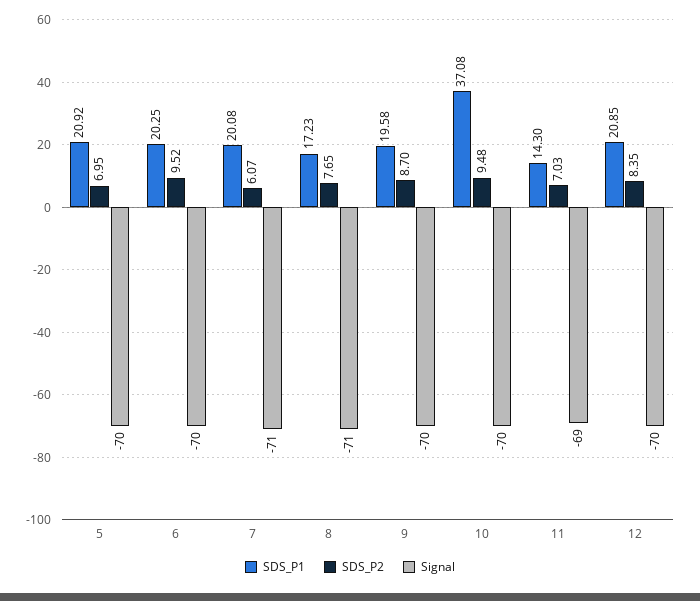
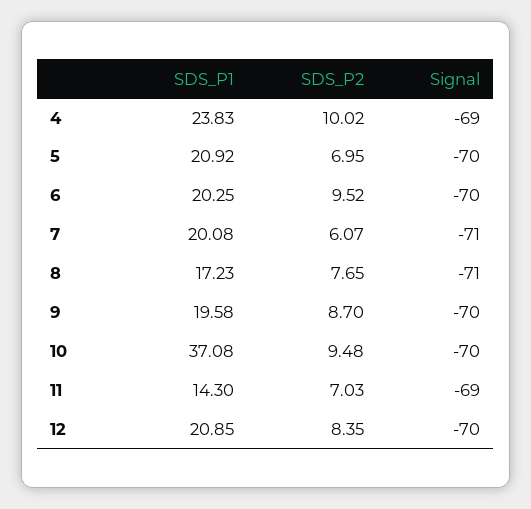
SDS_P1, 4: none -> 23.83
SDS_P2, 4: none -> 10.02
Signal, 4: none -> -69

